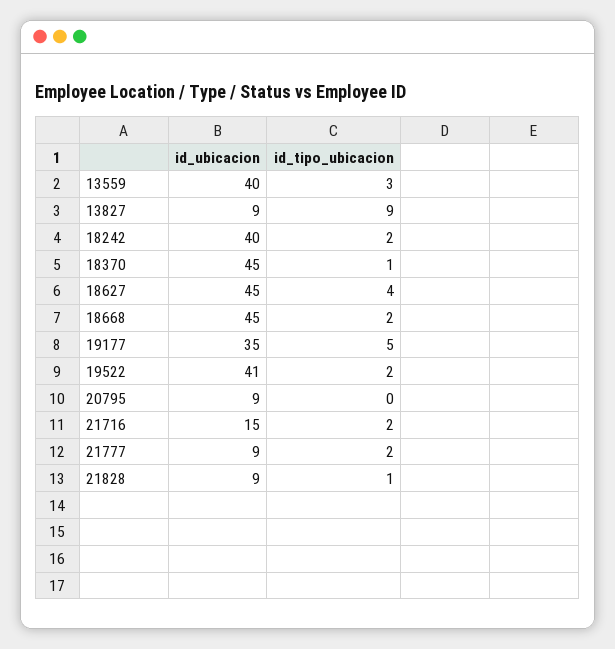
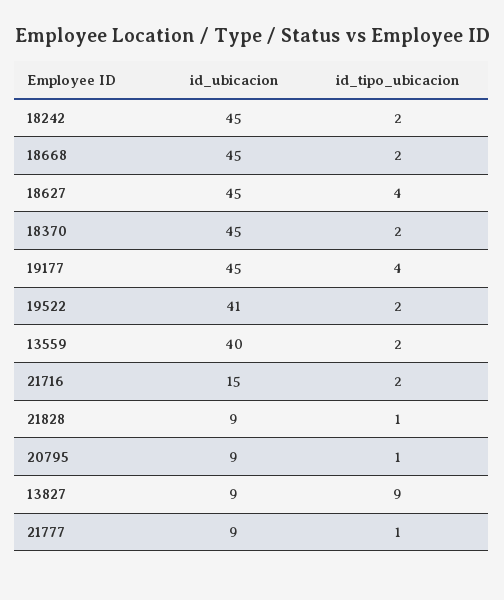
id_tipo_ubicacion, 13559: 3 -> 2
id_ubicacion, 18242: 40 -> 45
id_tipo_ubicacion, 18370: 1 -> 2
id_ubicacion, 19177: 35 -> 45
id_tipo_ubicacion, 19177: 5 -> 4
id_tipo_ubicacion, 20795: 0 -> 1
id_tipo_ubicacion, 21777: 2 -> 1

